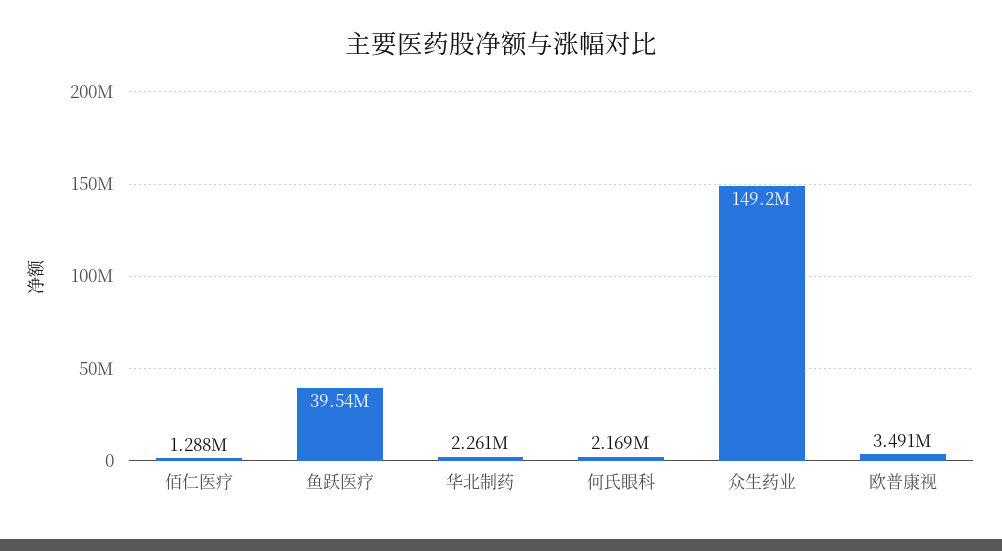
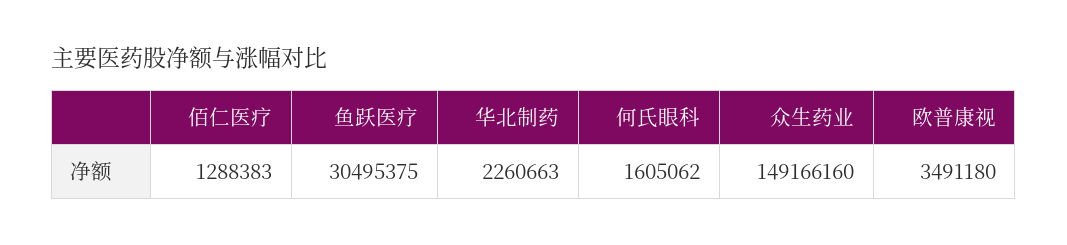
鱼跃医疗: 39540000 -> 30495375
何氏眼科: 2169000 -> 1605062

